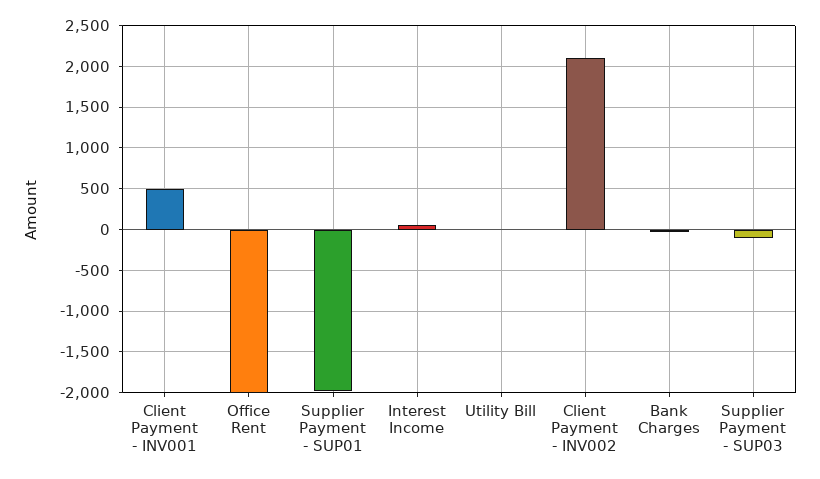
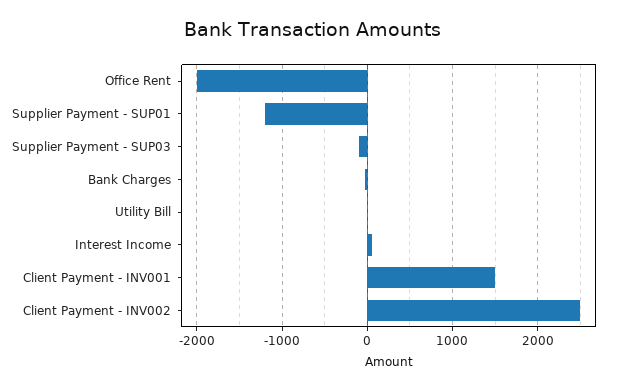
Client Payment - INV001: 500 -> 1500
Supplier Payment - SUP01: -2000 -> -1200
Client Payment - INV002: 2100 -> 2500

